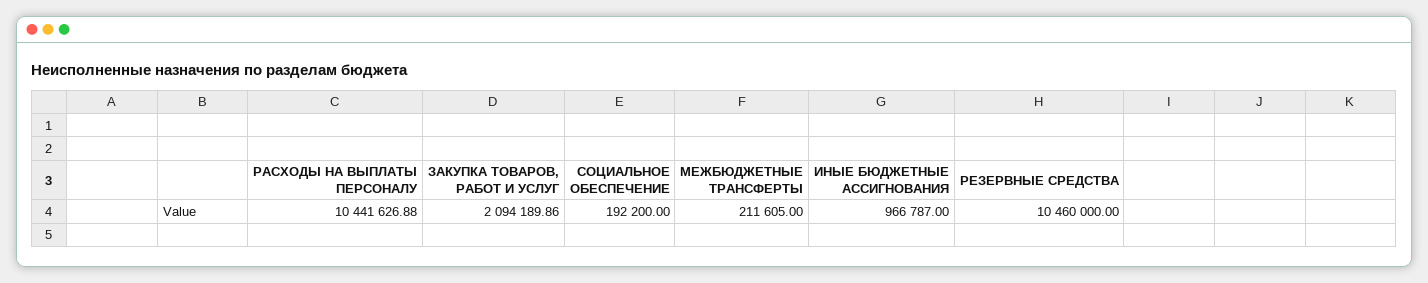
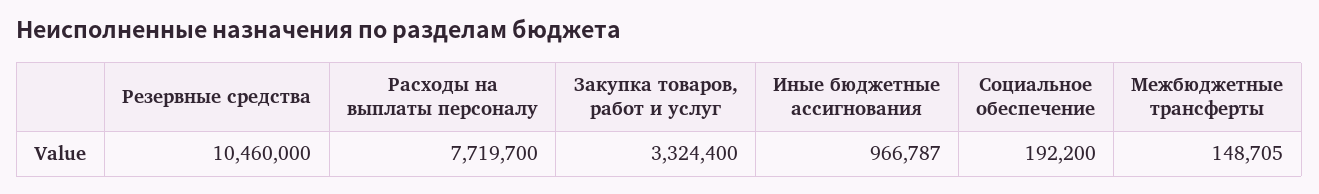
РАСХОДЫ НА ВЫПЛАТЫ ПЕРСОНАЛУ: 10441626.88 -> 7719700
ЗАКУПКА ТОВАРОВ, РАБОТ И УСЛУГ: 2094189.86 -> 3324400
МЕЖБЮДЖЕТНЫЕ ТРАНСФЕРТЫ: 211605 -> 148705

